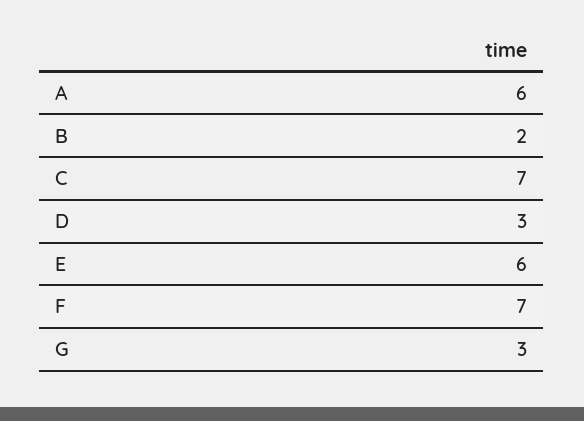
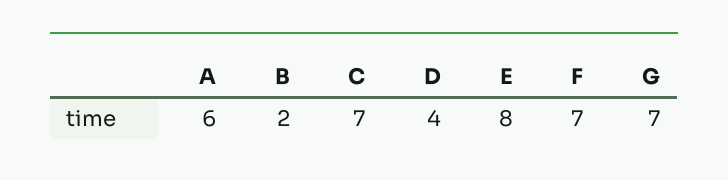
D: 3 -> 4
E: 6 -> 8
G: 3 -> 7

